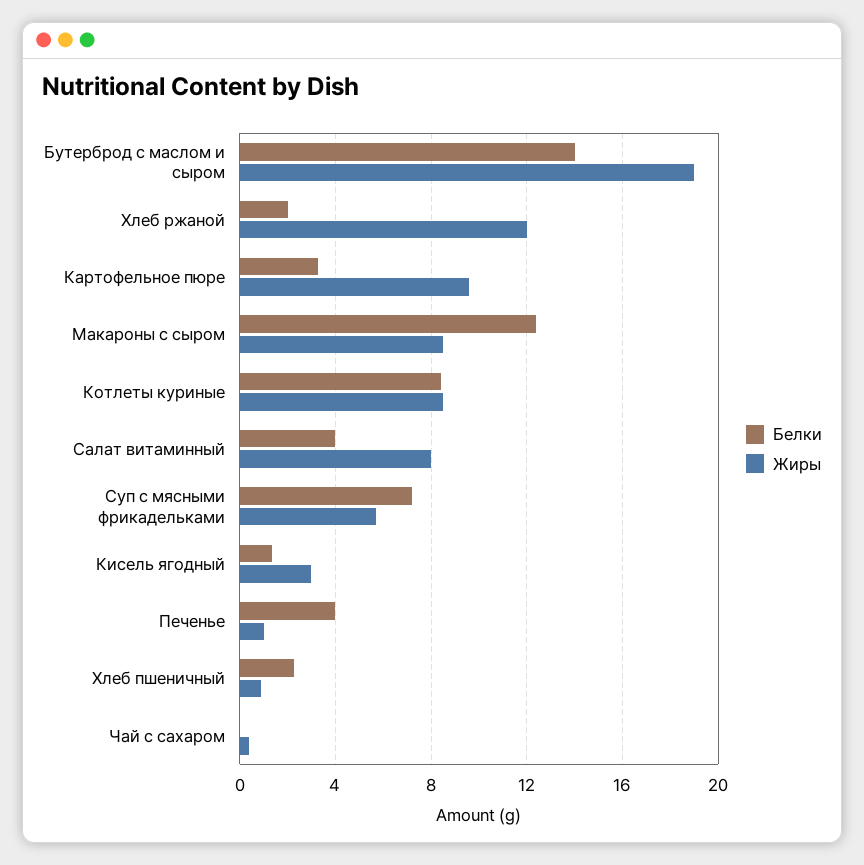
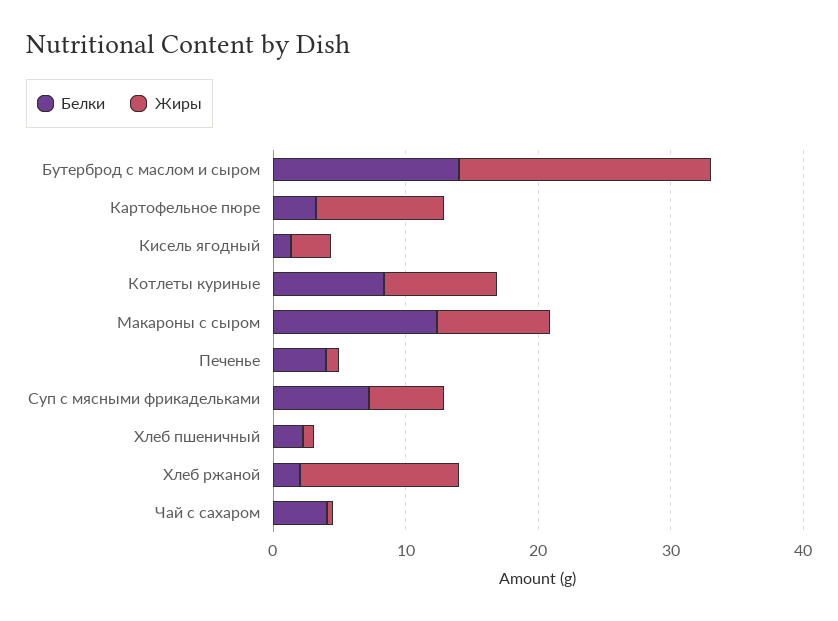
Белки, Салат витаминный: 4 -> none
Жиры, Салат витаминный: 8 -> none
Белки, Чай с сахаром: 0 -> 4

